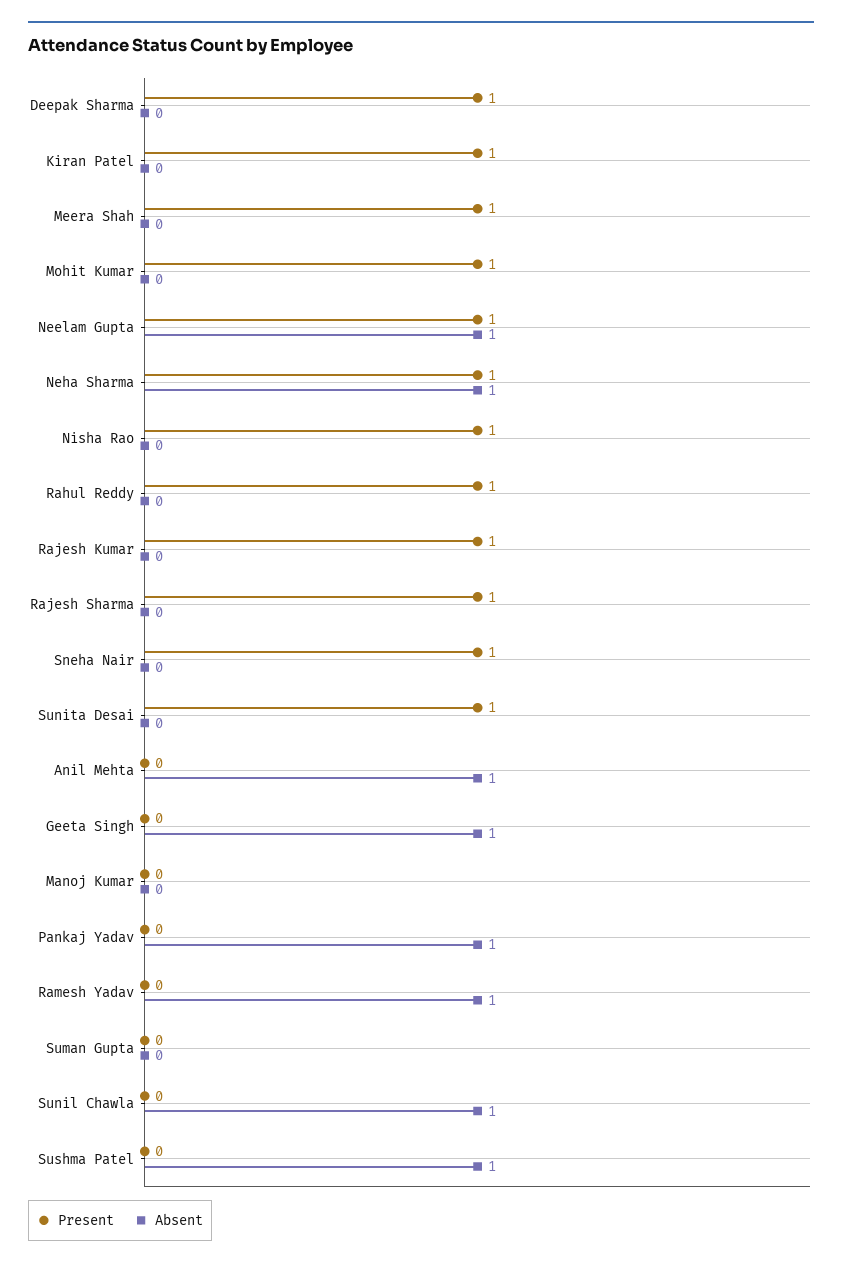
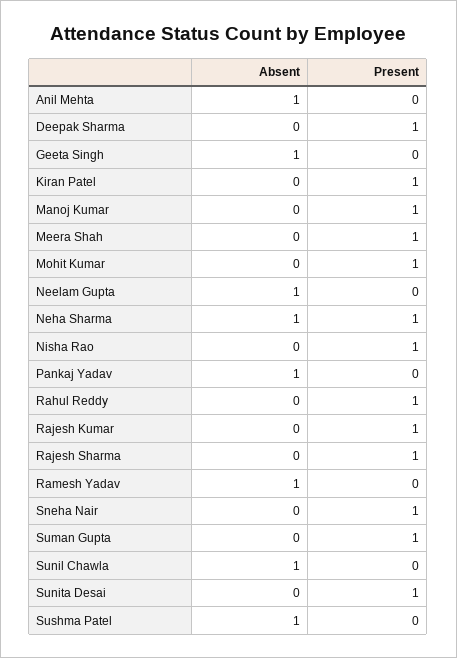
Present, Neelam Gupta: 1 -> 0
Present, Manoj Kumar: 0 -> 1
Present, Suman Gupta: 0 -> 1

